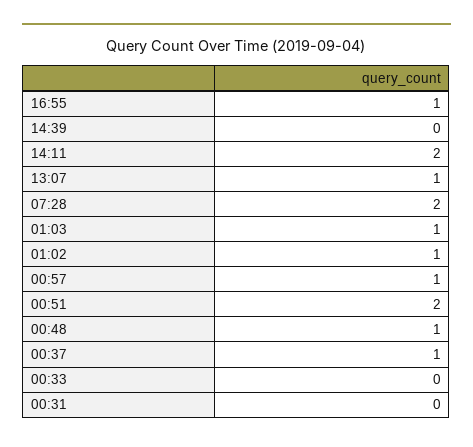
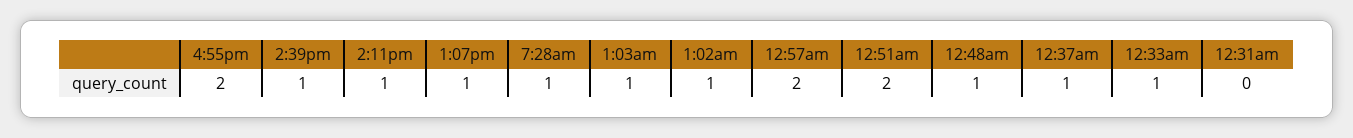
16:55: 1 -> 2
14:39: 0 -> 1
14:11: 2 -> 1
07:28: 2 -> 1
00:57: 1 -> 2
00:33: 0 -> 1

